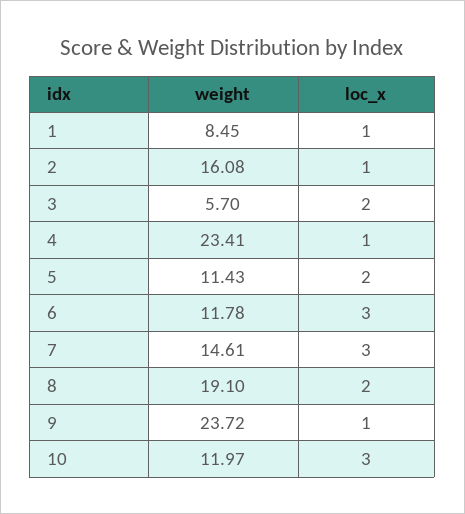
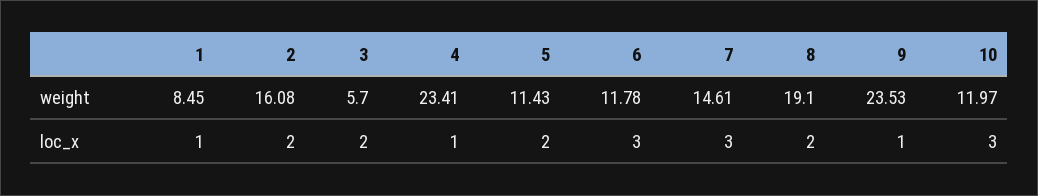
loc_x, 2: 1 -> 2
weight, 9: 23.72 -> 23.53

